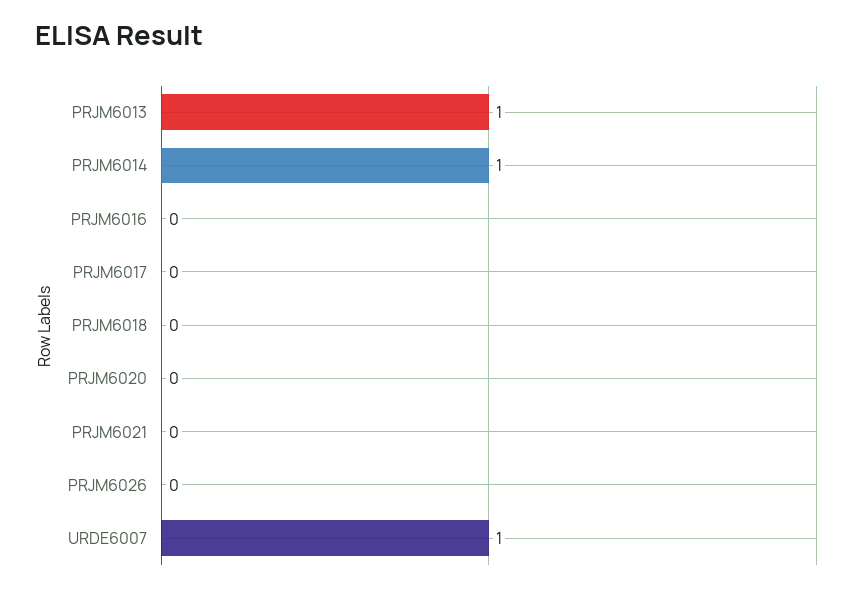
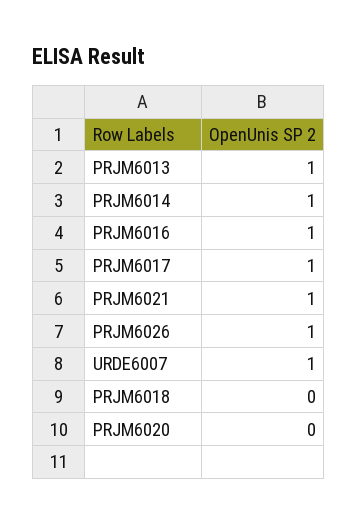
PRJM6016: 0 -> 1
PRJM6017: 0 -> 1
PRJM6021: 0 -> 1
PRJM6026: 0 -> 1

